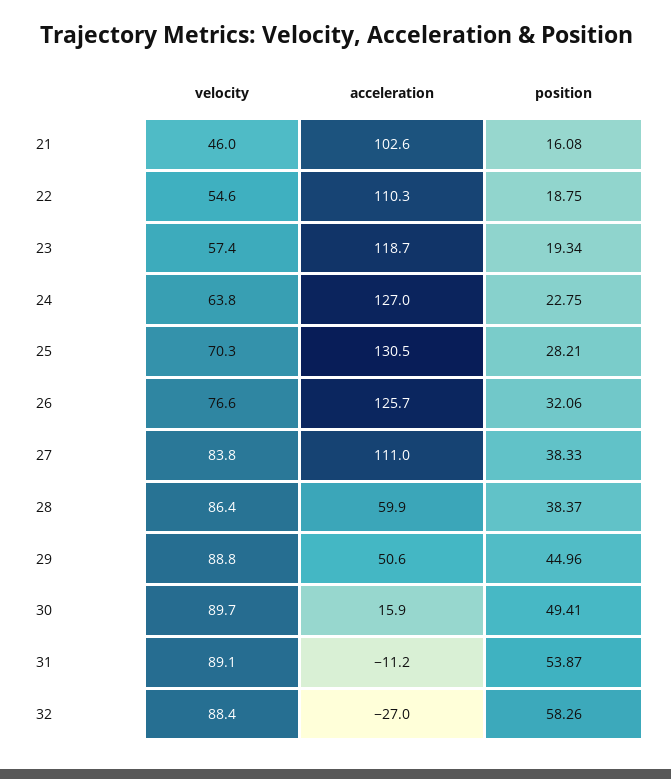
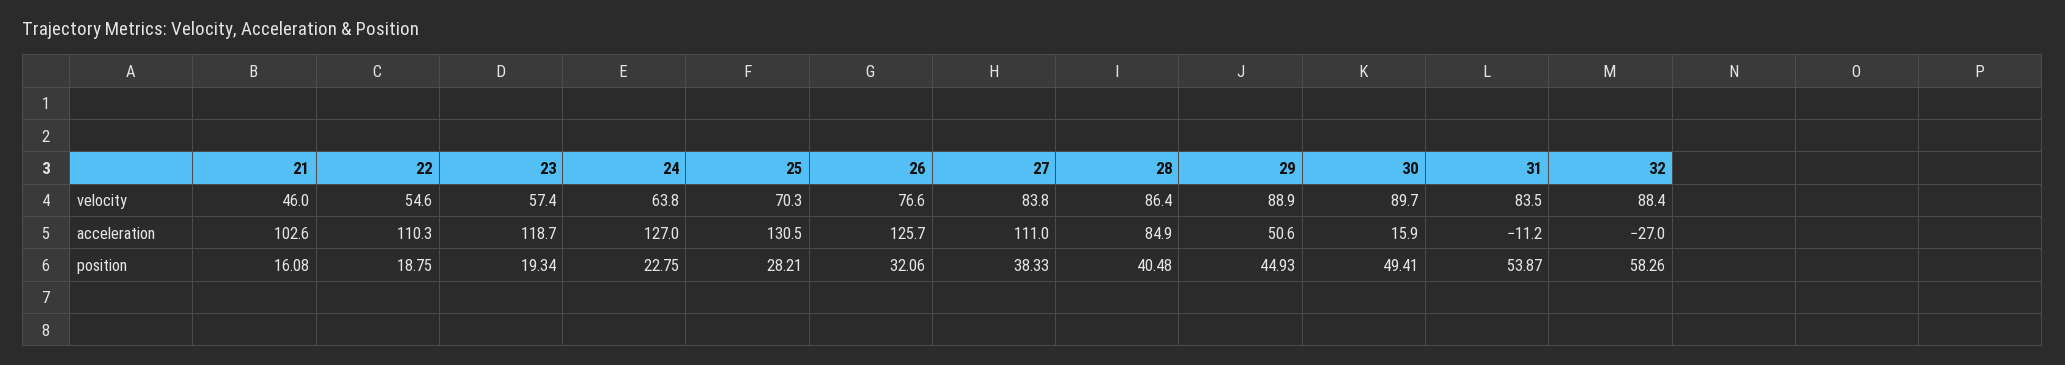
acceleration, 28: 59.9 -> 84.9
position, 28: 38.37 -> 40.48
velocity, 29: 88.8 -> 88.9
position, 29: 44.96 -> 44.93
velocity, 31: 89.1 -> 83.5

